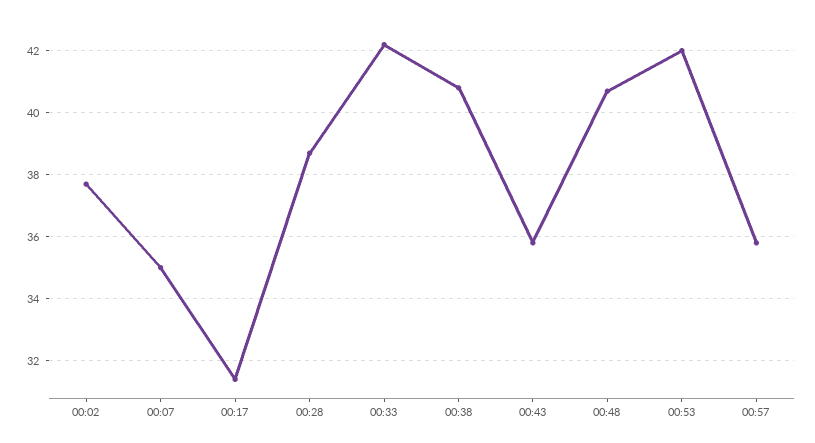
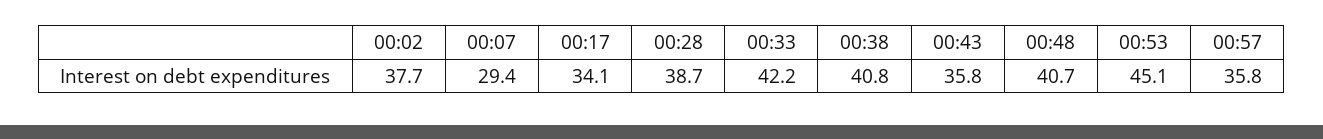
00:07: 35 -> 29.4
00:17: 31.5 -> 34.1
00:53: 42 -> 45.1

